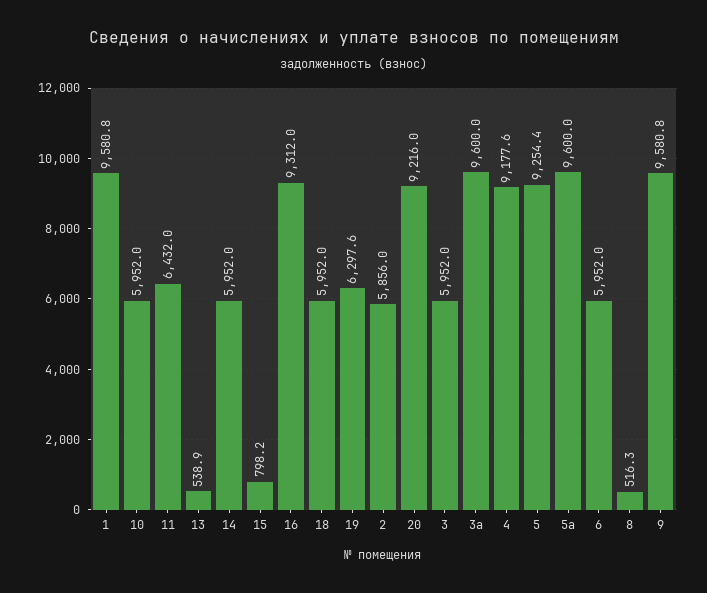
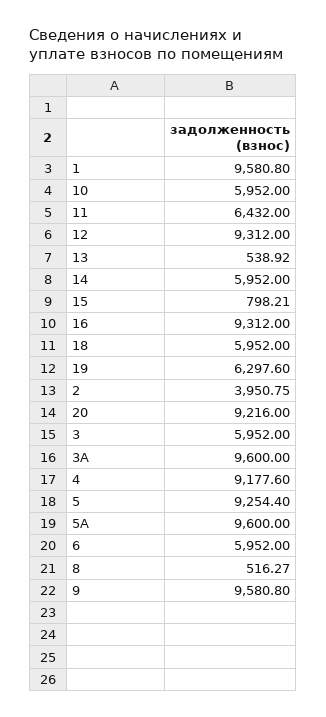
2: 5856 -> 3950.75
12: none -> 9312

